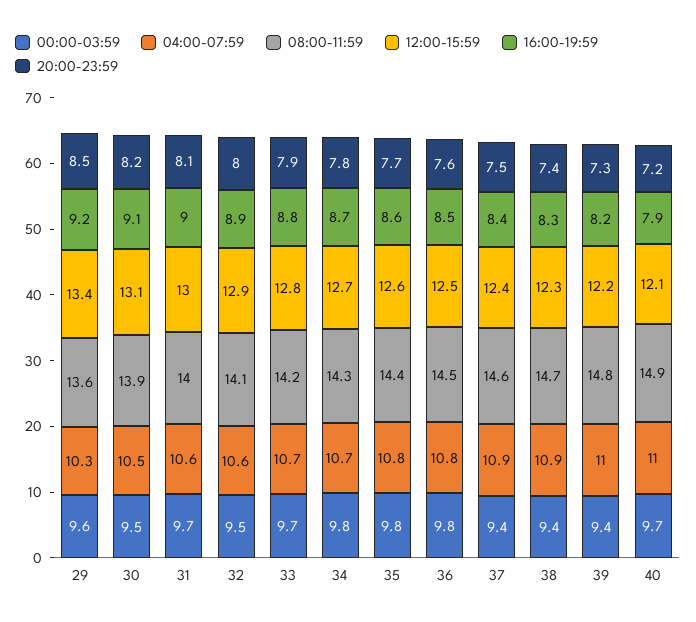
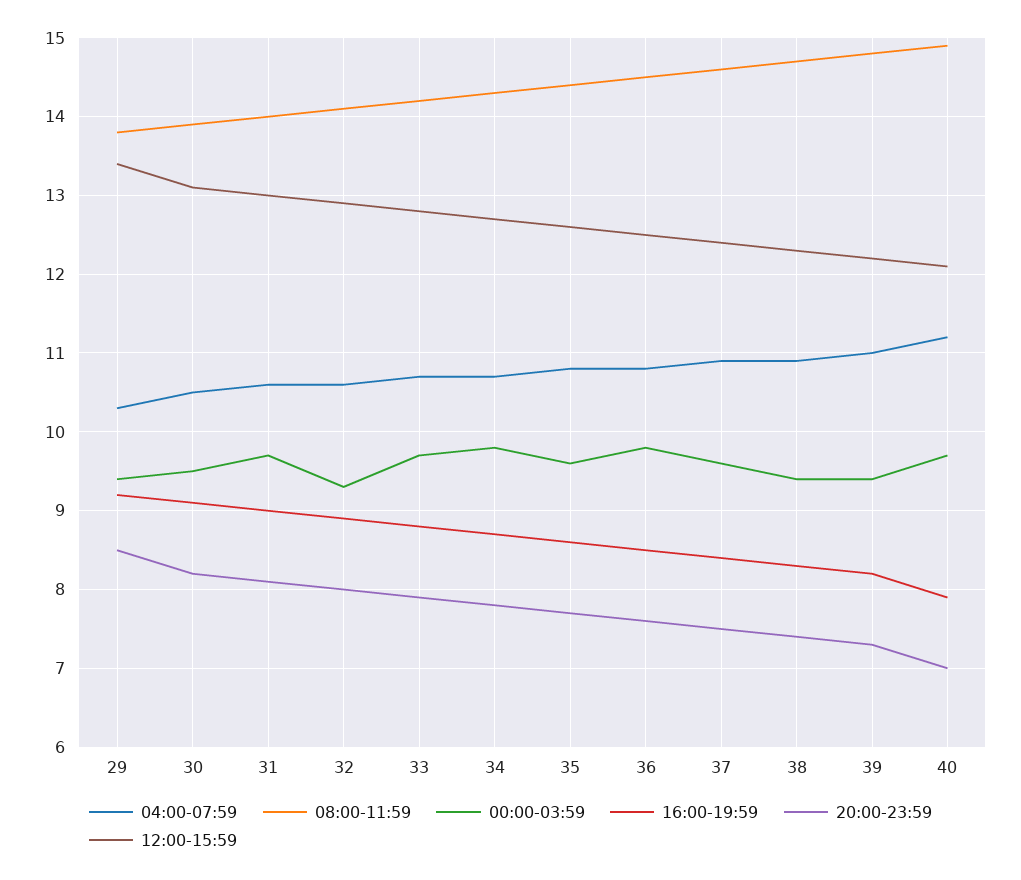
00:00-03:59, 29: 9.6 -> 9.4
08:00-11:59, 29: 13.6 -> 13.8
00:00-03:59, 32: 9.5 -> 9.3
00:00-03:59, 35: 9.8 -> 9.6
00:00-03:59, 37: 9.4 -> 9.6
04:00-07:59, 40: 11 -> 11.2
20:00-23:59, 40: 7.2 -> 7

